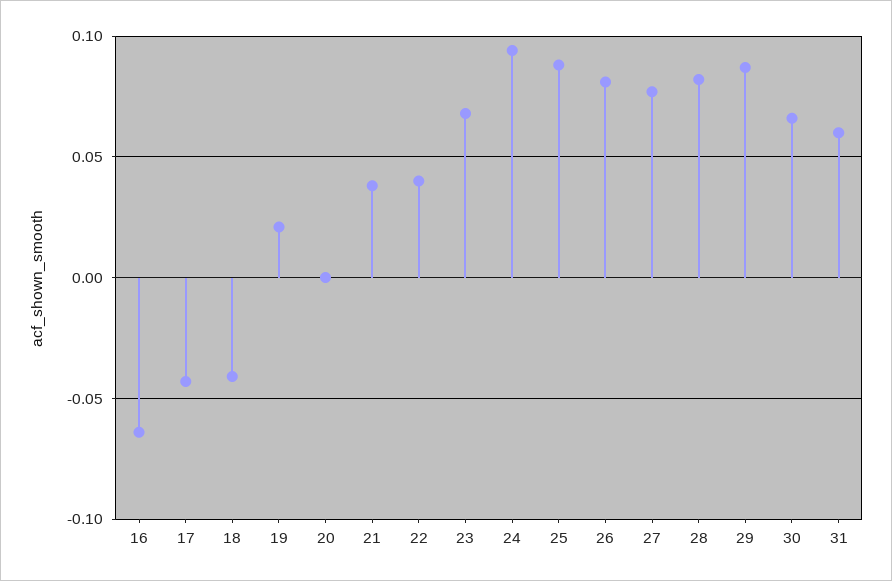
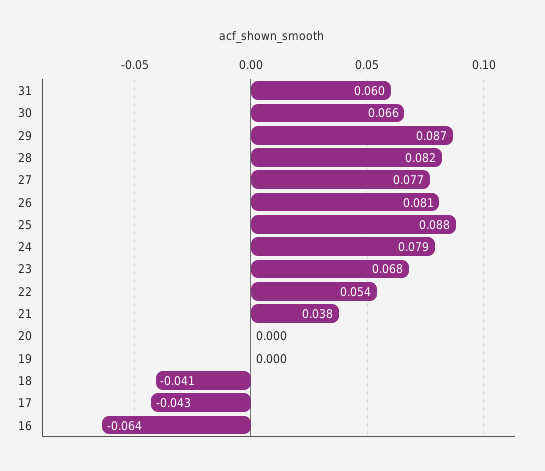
19: 0.02 -> 0
22: 0.04 -> 0.054
24: 0.095 -> 0.079

